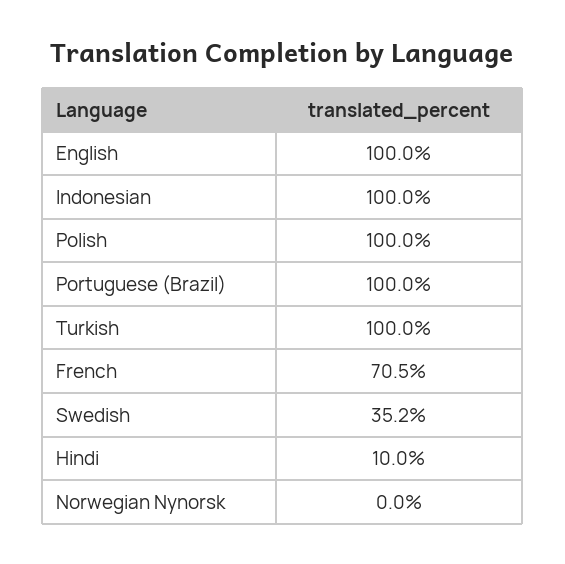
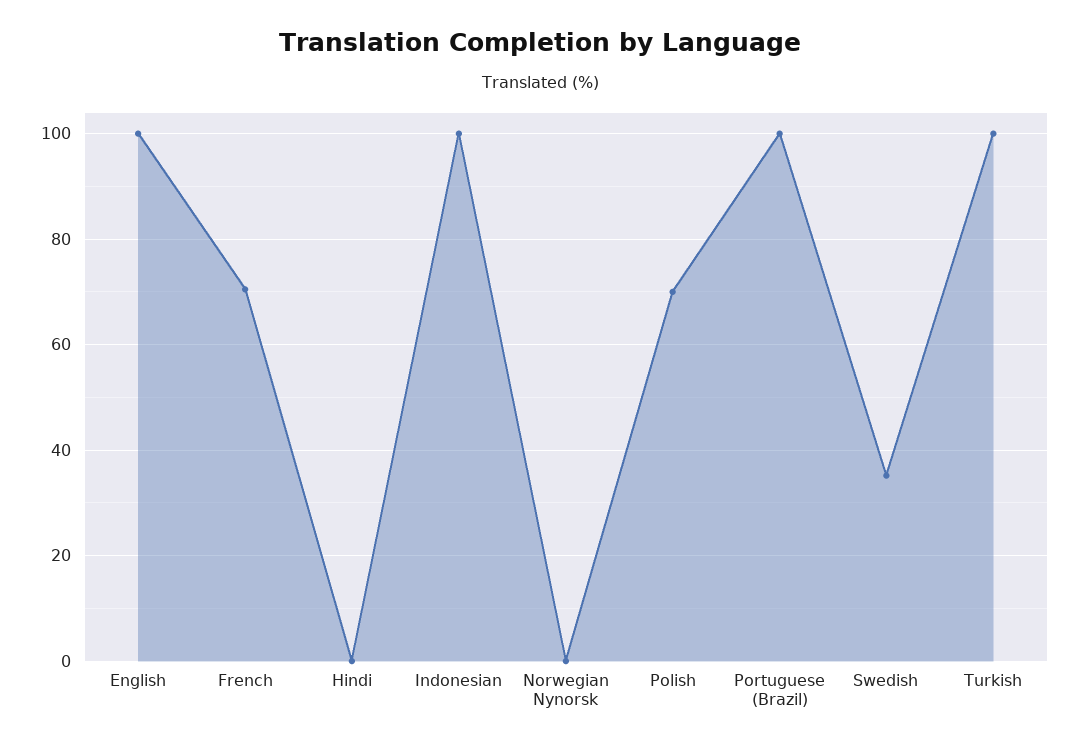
Polish: 100 -> 70
Hindi: 10 -> 0

